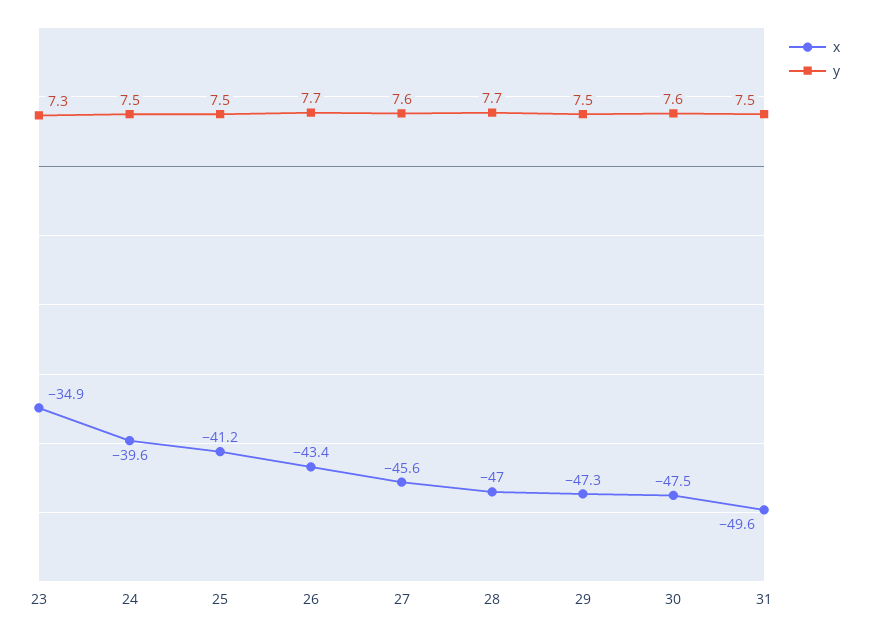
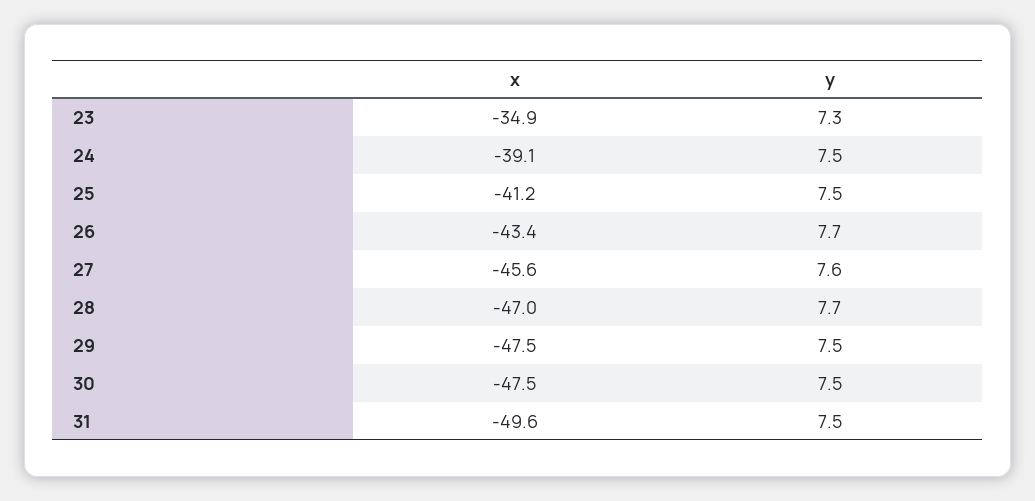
x, 24: -39.6 -> -39.1
x, 29: -47.3 -> -47.5
y, 30: 7.6 -> 7.5

